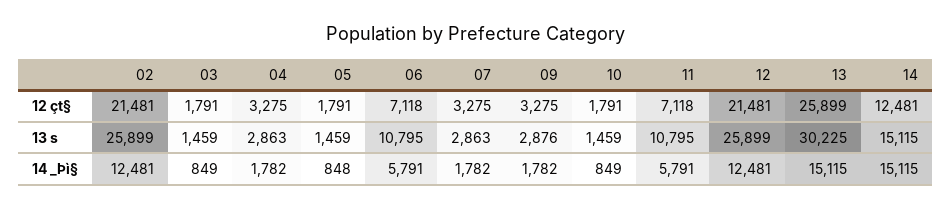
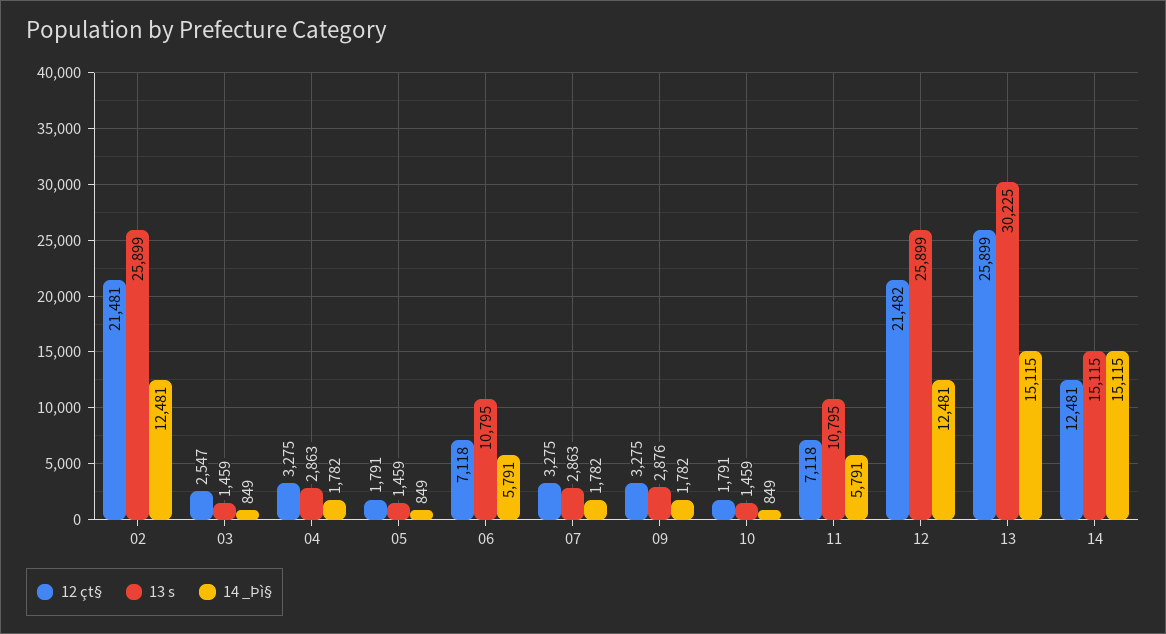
12 çt§, 03: 1791 -> 2547
12 çt§, 12: 21481 -> 21482
14 _Þì§, 05: 848 -> 849

